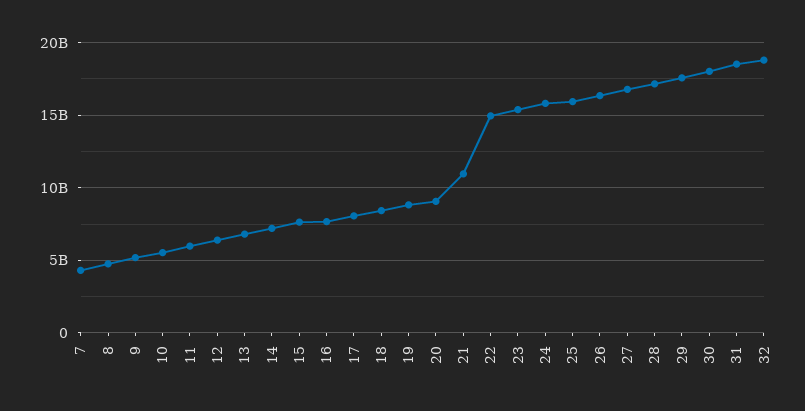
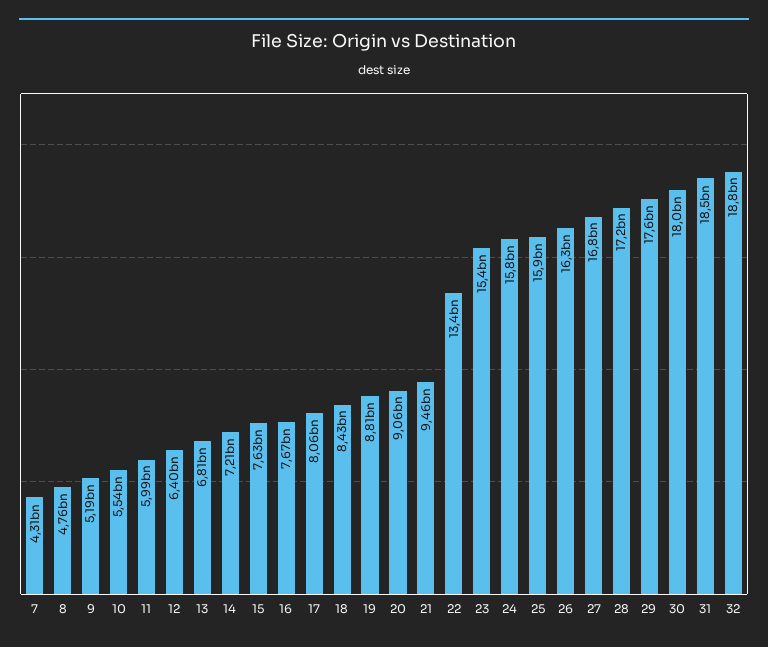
21: 11000000000 -> 9460000000
22: 15000000000 -> 13400000000

